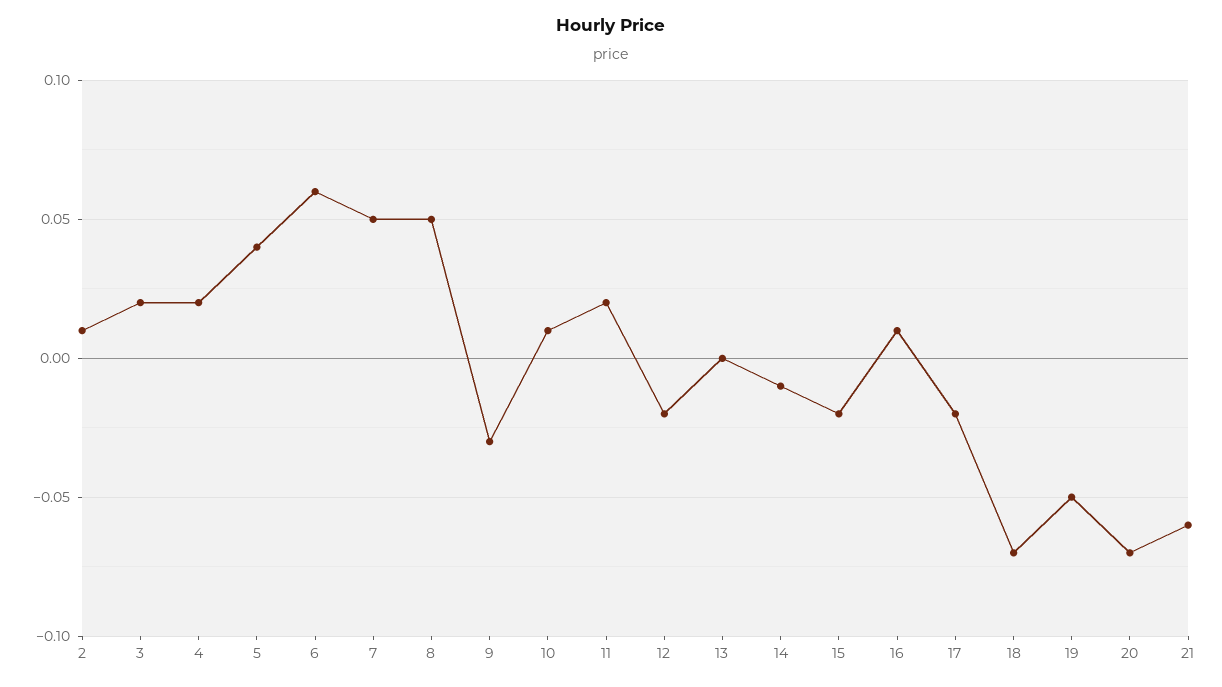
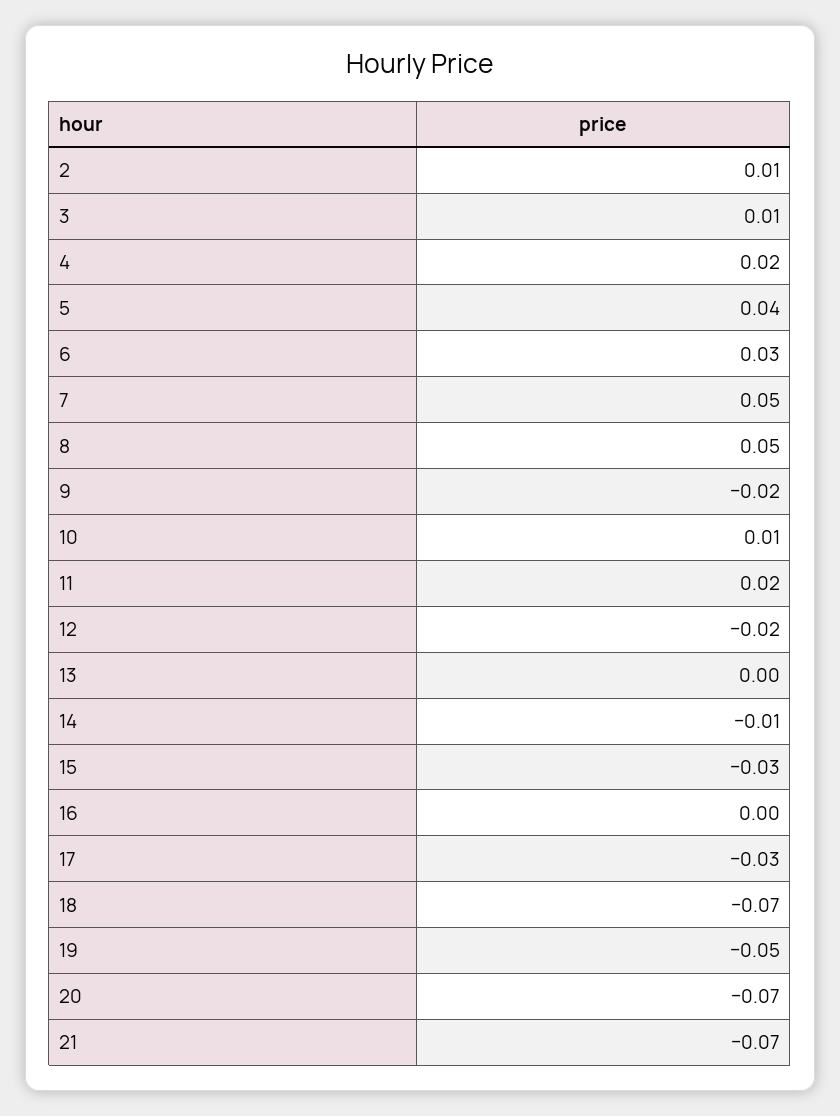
3: 0.02 -> 0.01
6: 0.06 -> 0.03
9: -0.03 -> -0.02
15: -0.02 -> -0.03
16: 0.01 -> 0
17: -0.02 -> -0.03
21: -0.06 -> -0.07

